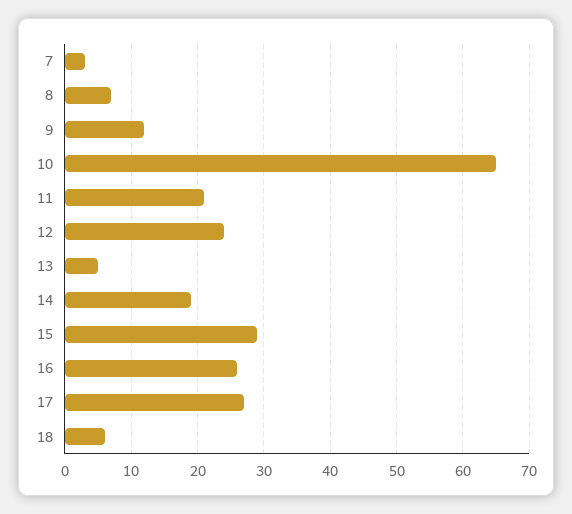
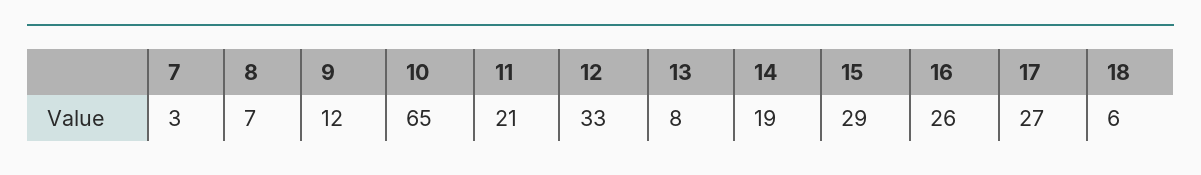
12: 24 -> 33
13: 5 -> 8

